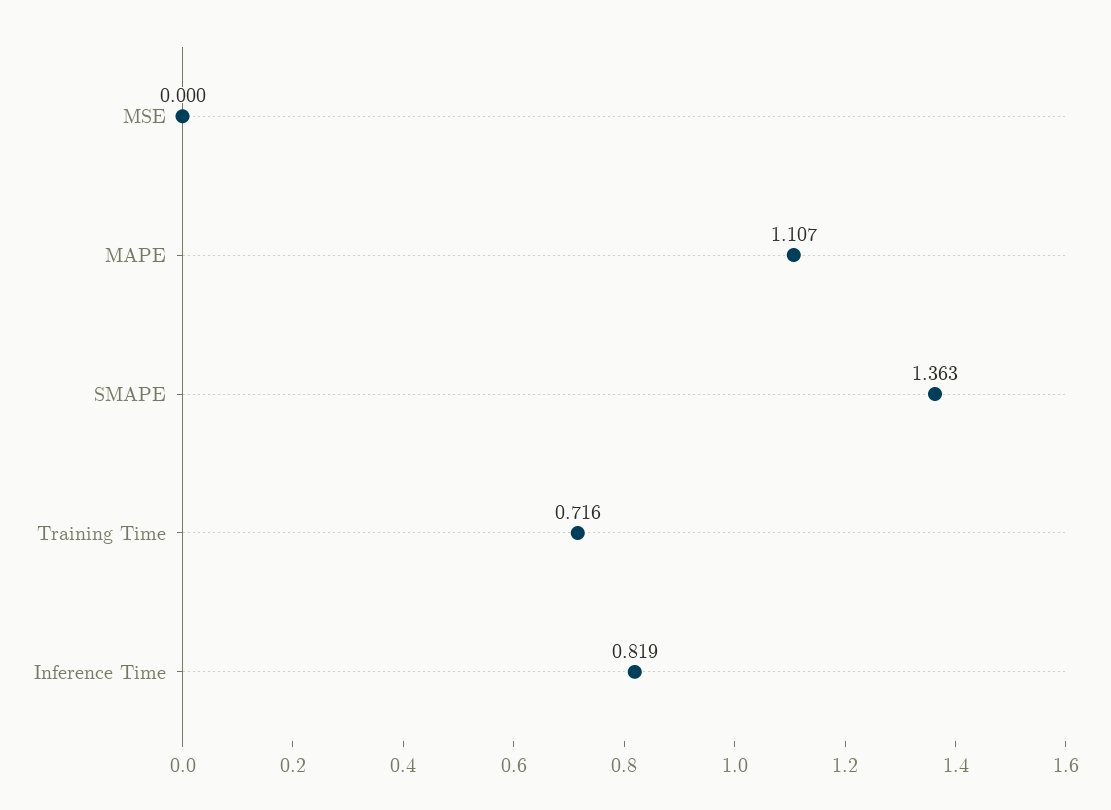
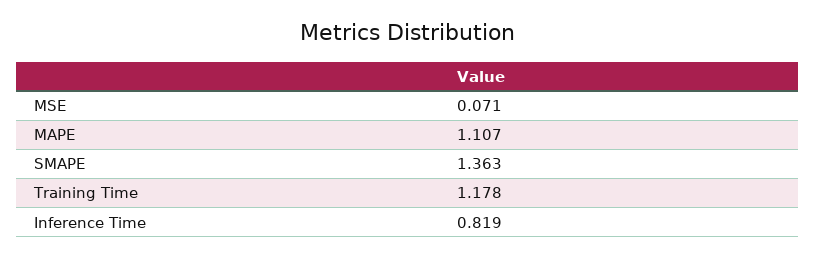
MSE: 0 -> 0.071
Training Time: 0.716 -> 1.178

